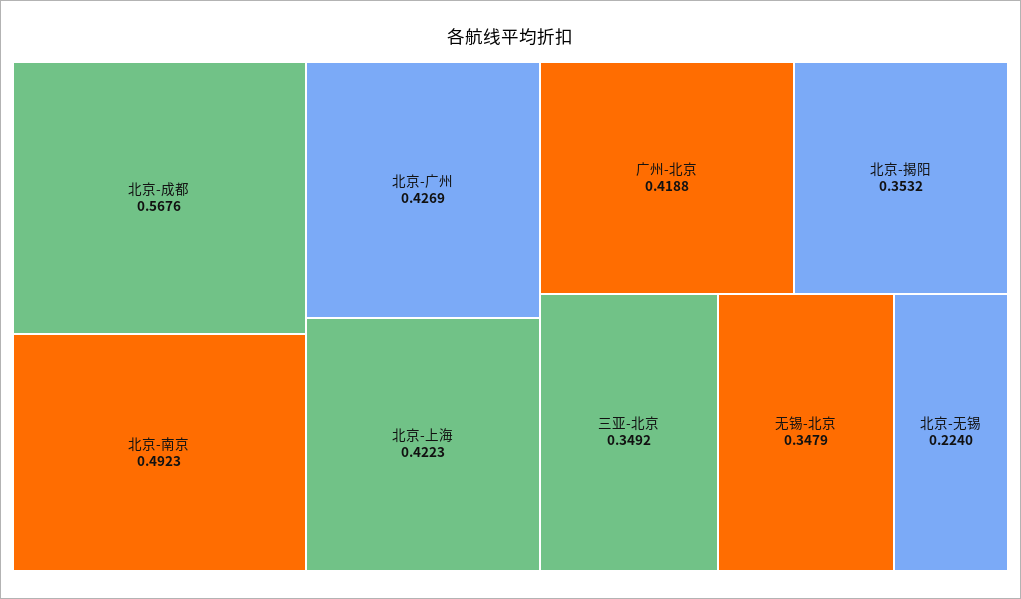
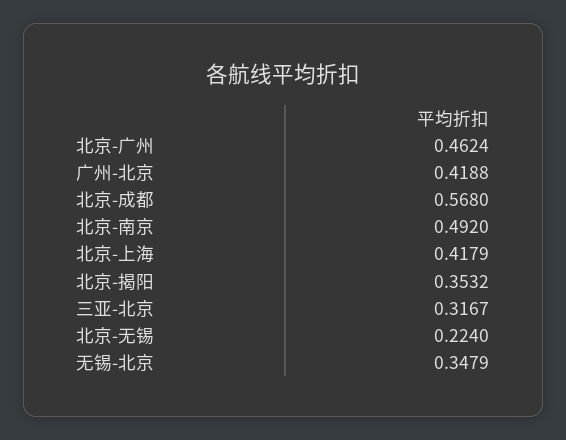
北京-成都: 0.5676 -> 0.568
北京-南京: 0.4923 -> 0.492
北京-广州: 0.4269 -> 0.4624
北京-上海: 0.4223 -> 0.4179
三亚-北京: 0.3492 -> 0.3167

